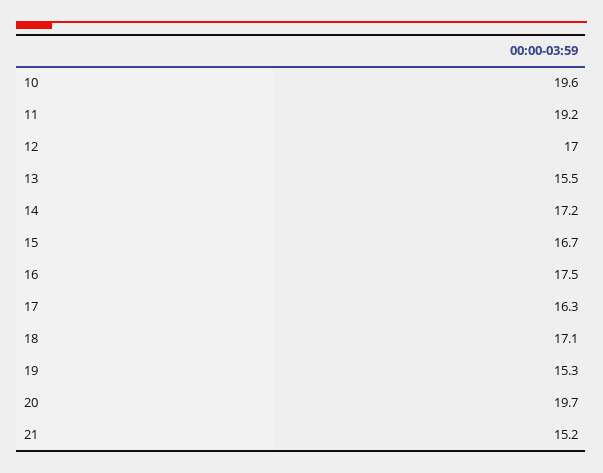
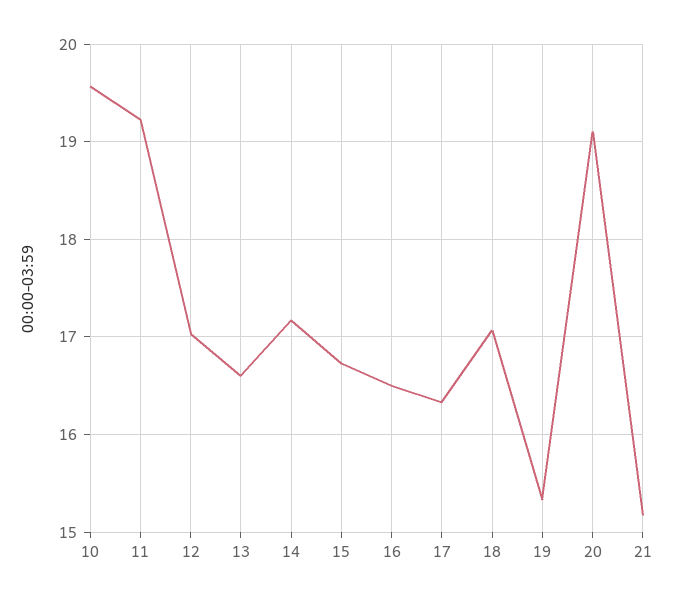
13: 15.5 -> 16.6
16: 17.5 -> 16.5
20: 19.7 -> 19.1

